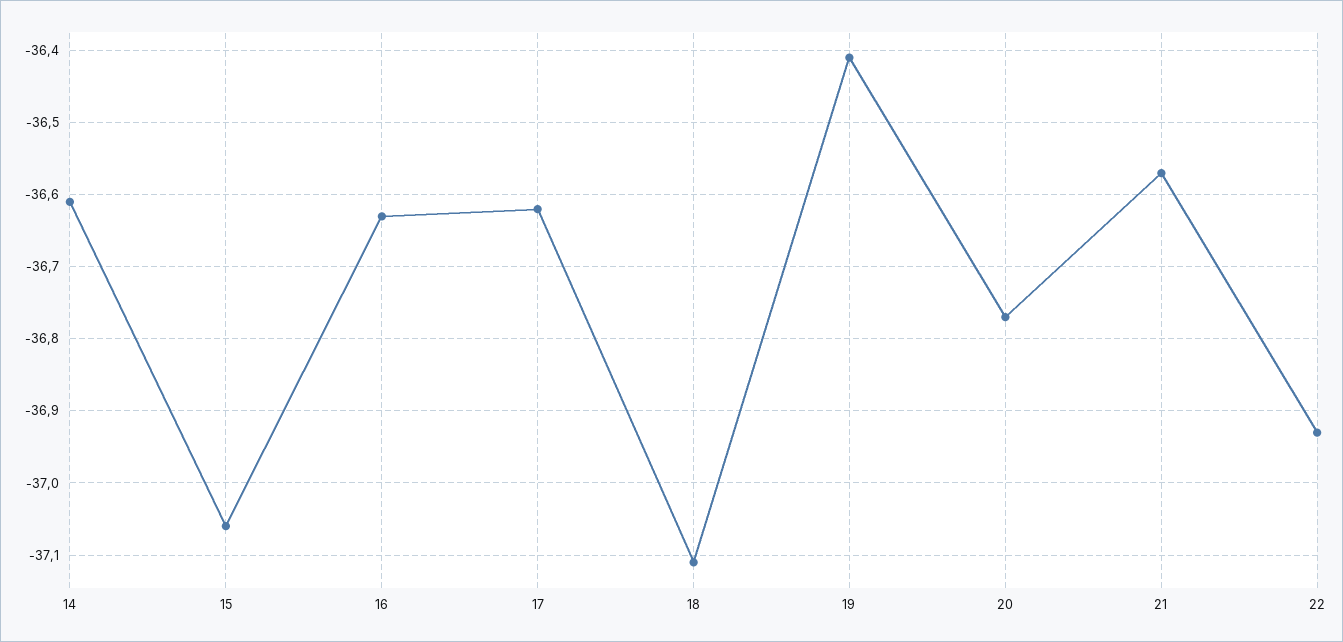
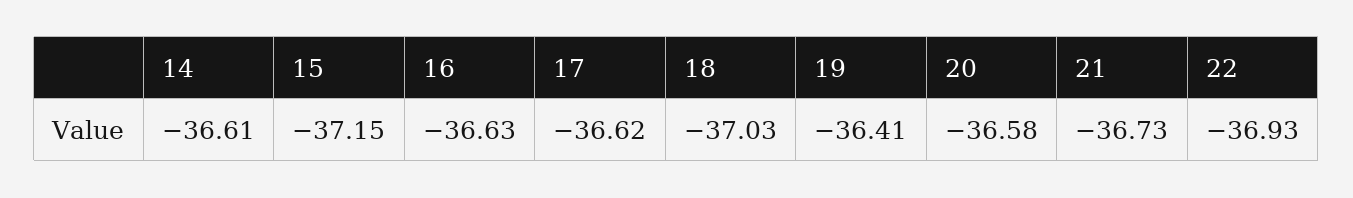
15: -37.06 -> -37.15
18: -37.11 -> -37.03
20: -36.77 -> -36.58
21: -36.57 -> -36.73

